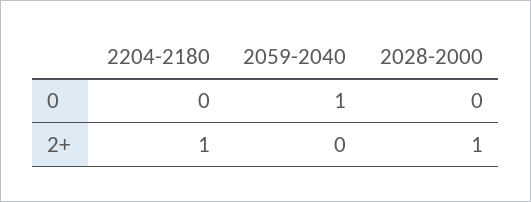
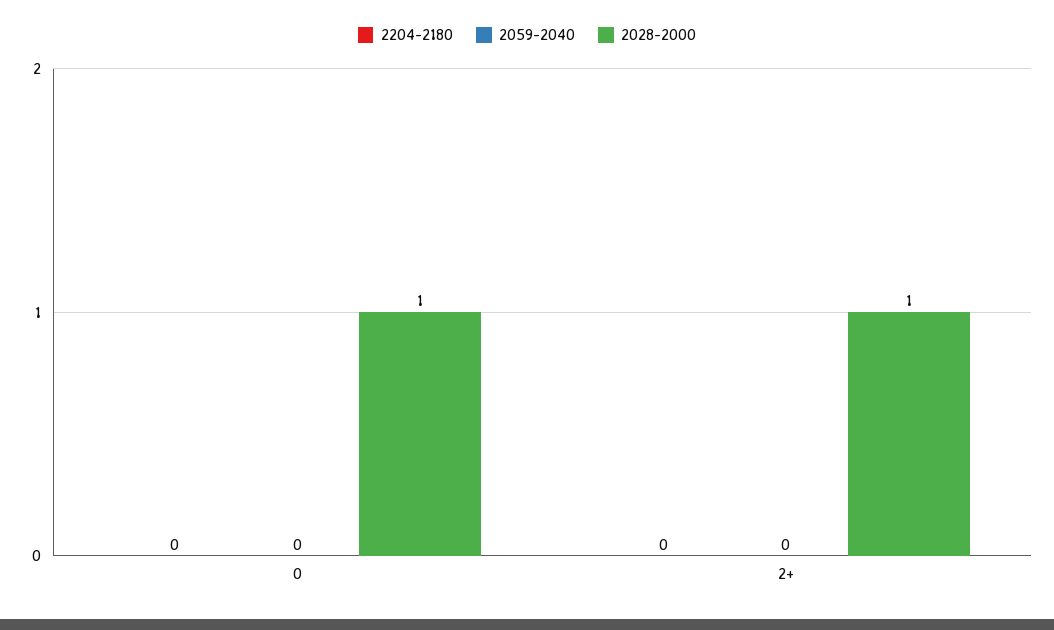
2059-2040, 0: 1 -> 0
2028-2000, 0: 0 -> 1
2204-2180, 2+: 1 -> 0

